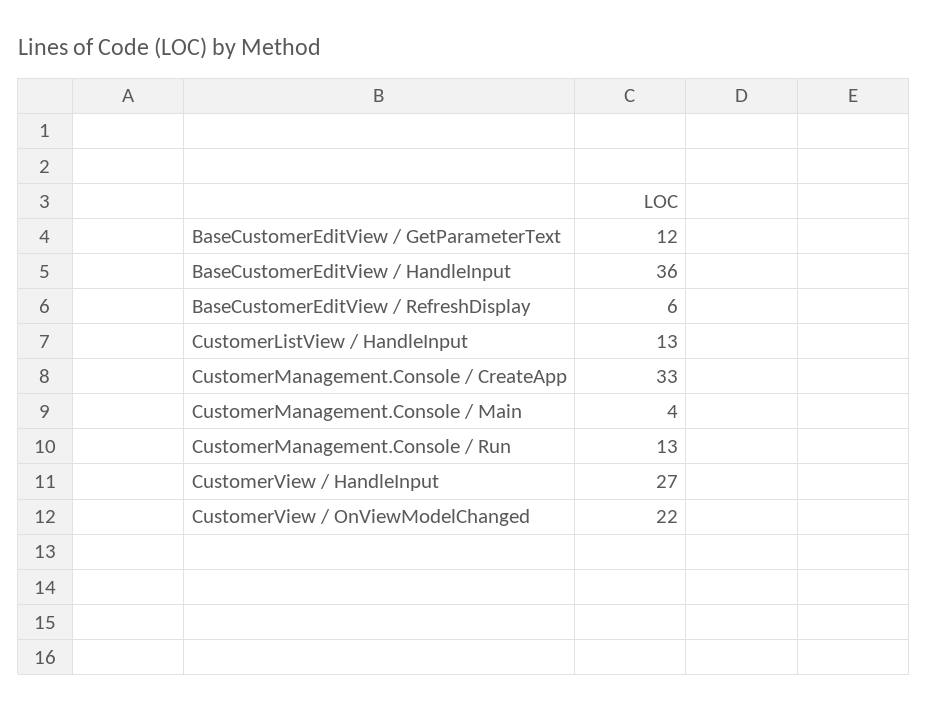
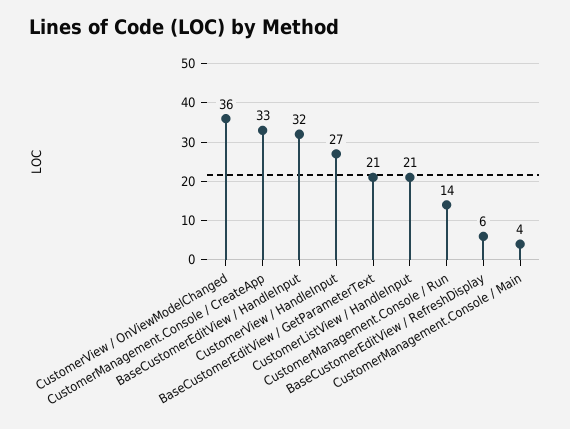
BaseCustomerEditView / GetParameterText: 12 -> 21
BaseCustomerEditView / HandleInput: 36 -> 32
CustomerListView / HandleInput: 13 -> 21
CustomerManagement.Console / Run: 13 -> 14
CustomerView / OnViewModelChanged: 22 -> 36

